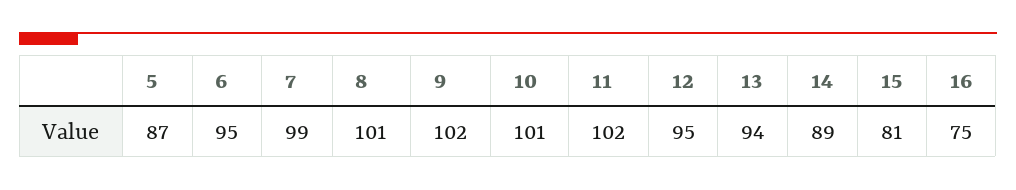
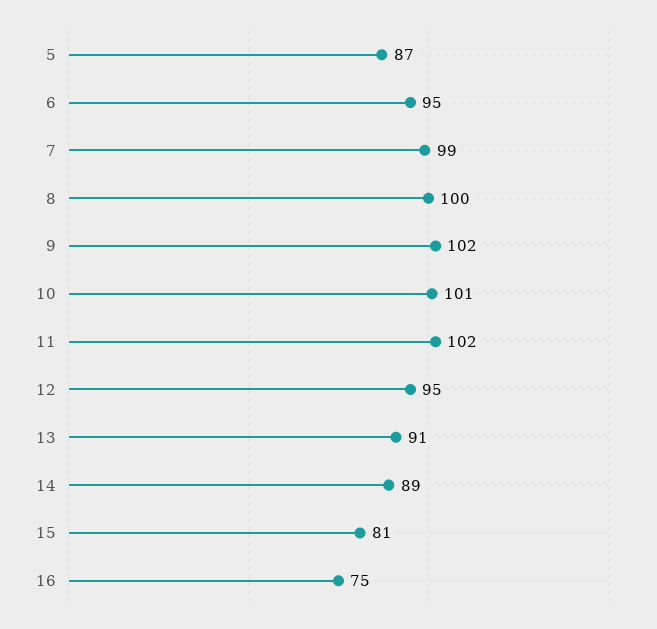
8: 101 -> 100
13: 94 -> 91

